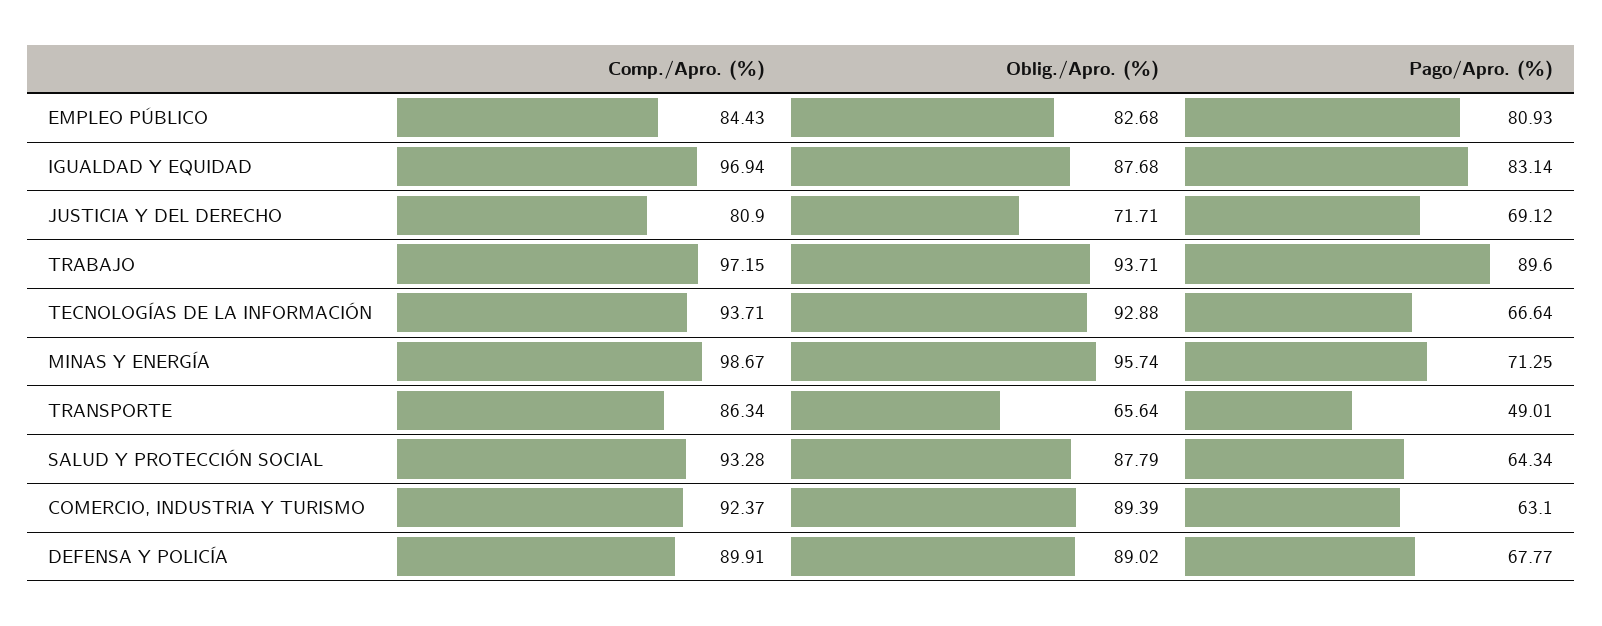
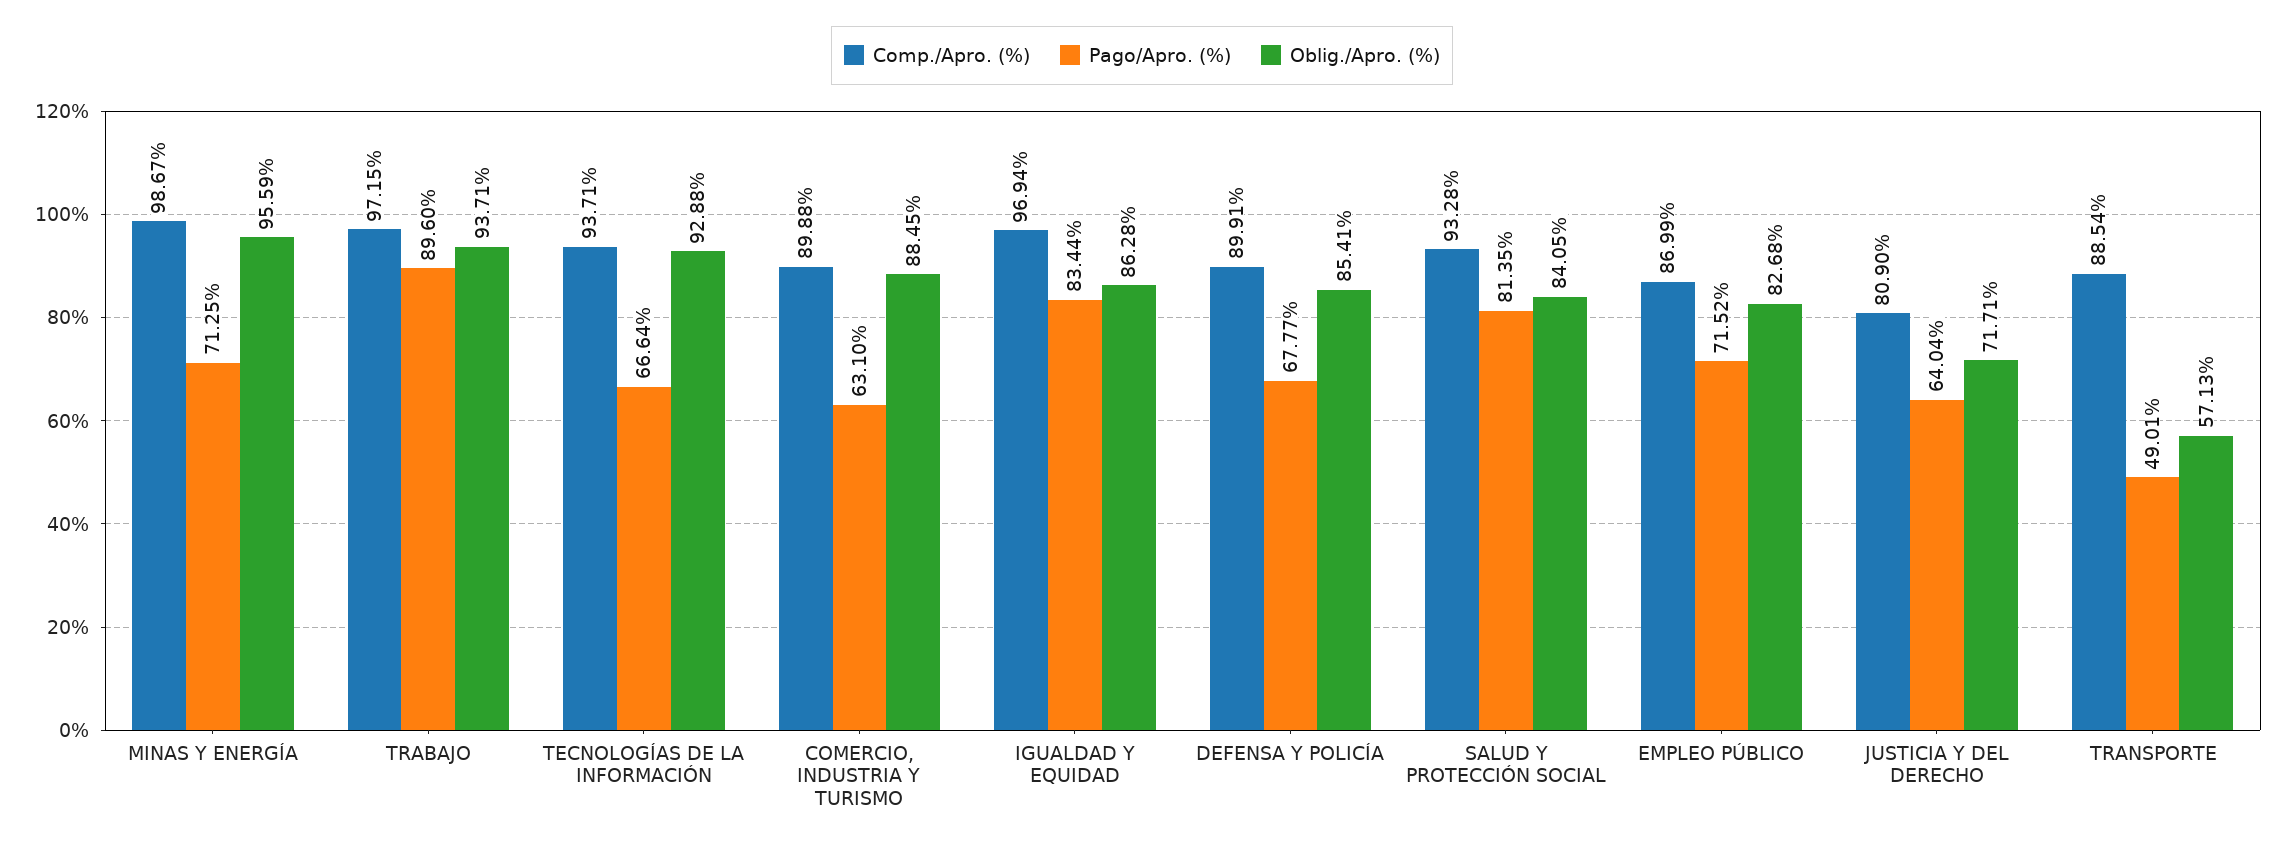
Comp./Apro. (%), EMPLEO PÚBLICO: 84.43 -> 86.99
Pago/Apro. (%), EMPLEO PÚBLICO: 80.93 -> 71.52
Oblig./Apro. (%), IGUALDAD Y EQUIDAD: 87.68 -> 86.28
Pago/Apro. (%), IGUALDAD Y EQUIDAD: 83.14 -> 83.44
Pago/Apro. (%), JUSTICIA Y DEL DERECHO: 69.12 -> 64.04
Oblig./Apro. (%), MINAS Y ENERGÍA: 95.74 -> 95.59
Comp./Apro. (%), TRANSPORTE: 86.34 -> 88.54
Oblig./Apro. (%), TRANSPORTE: 65.64 -> 57.13
Oblig./Apro. (%), SALUD Y PROTECCIÓN SOCIAL: 87.79 -> 84.05
Pago/Apro. (%), SALUD Y PROTECCIÓN SOCIAL: 64.34 -> 81.35
Comp./Apro. (%), COMERCIO, INDUSTRIA Y TURISMO: 92.37 -> 89.88
Oblig./Apro. (%), COMERCIO, INDUSTRIA Y TURISMO: 89.39 -> 88.45
Oblig./Apro. (%), DEFENSA Y POLICÍA: 89.02 -> 85.41

